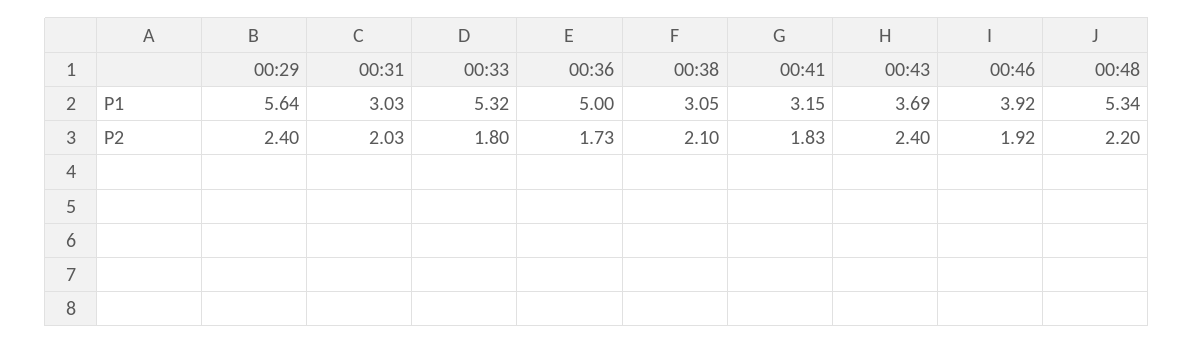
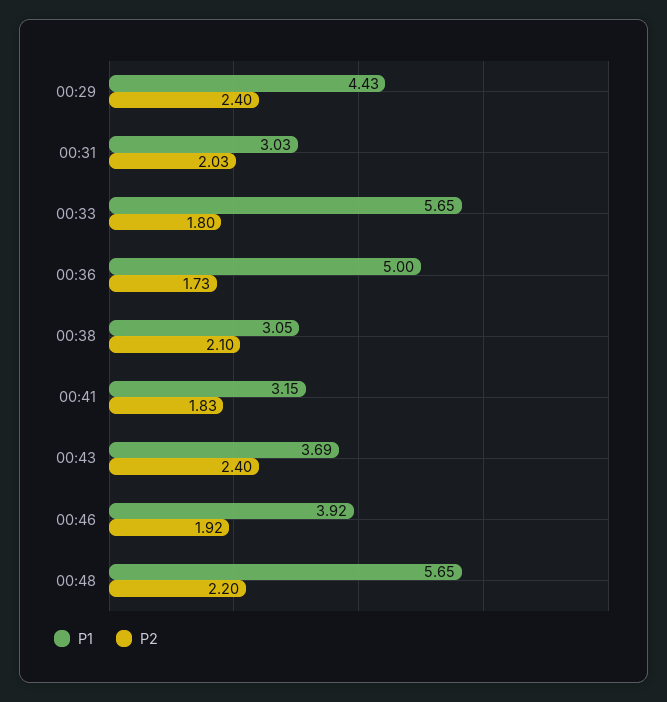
P1, 00:29: 5.64 -> 4.43
P1, 00:33: 5.32 -> 5.65
P1, 00:48: 5.34 -> 5.65

